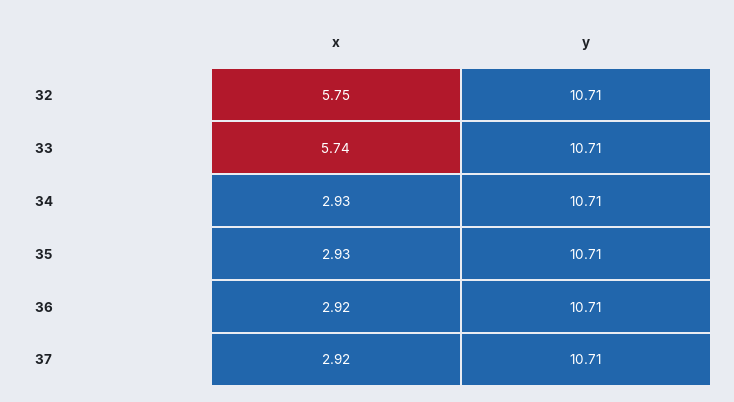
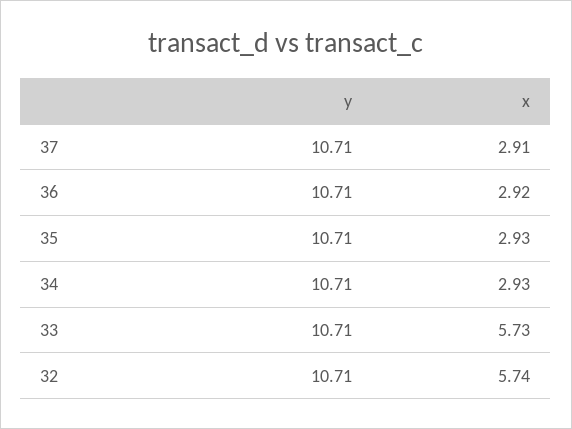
x, 32: 5.75 -> 5.74
x, 33: 5.74 -> 5.73
x, 37: 2.92 -> 2.91

